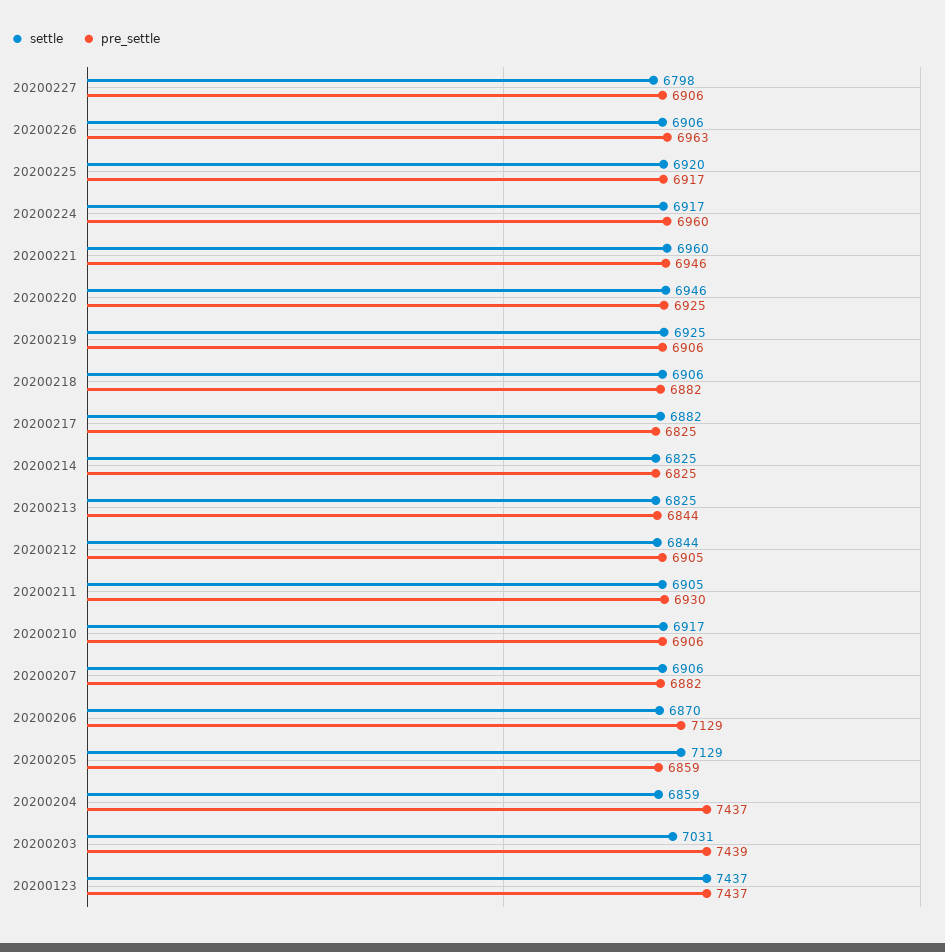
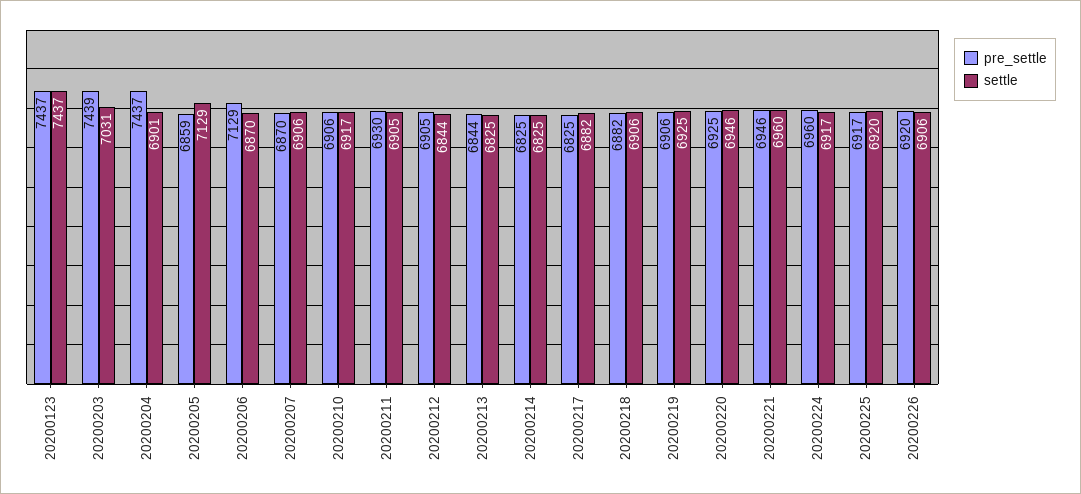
settle, 20200227: 6798 -> none
pre_settle, 20200227: 6906 -> none
pre_settle, 20200226: 6963 -> 6920
pre_settle, 20200207: 6882 -> 6870
settle, 20200204: 6859 -> 6901

